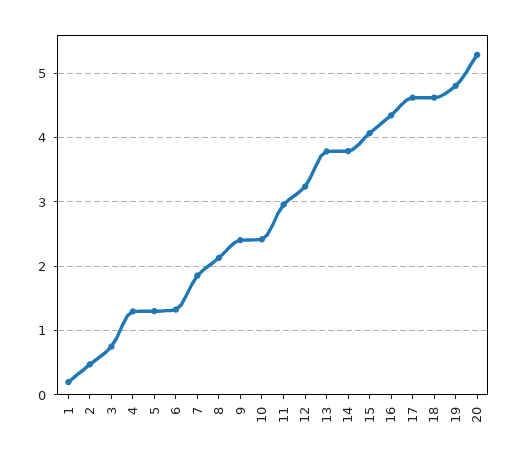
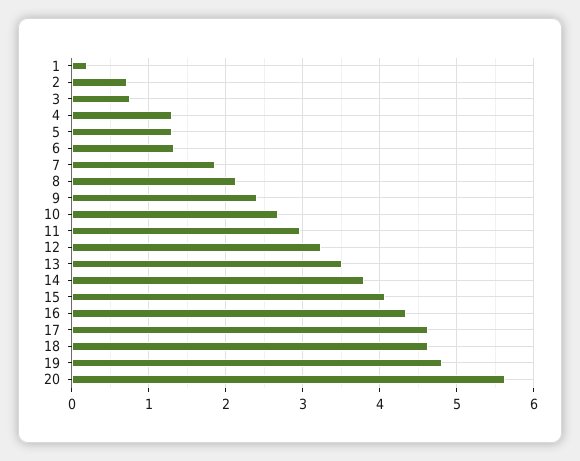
2: 0.5 -> 0.7
10: 2.4 -> 2.7
13: 3.8 -> 3.5
20: 5.3 -> 5.6

